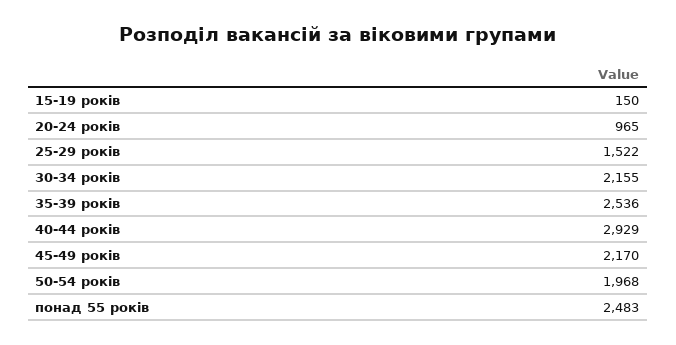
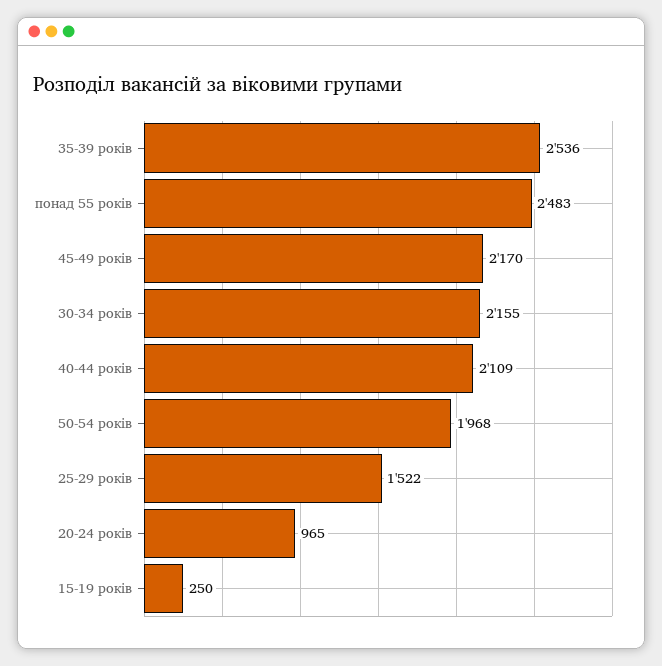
15-19 років: 150 -> 250
40-44 років: 2929 -> 2109

